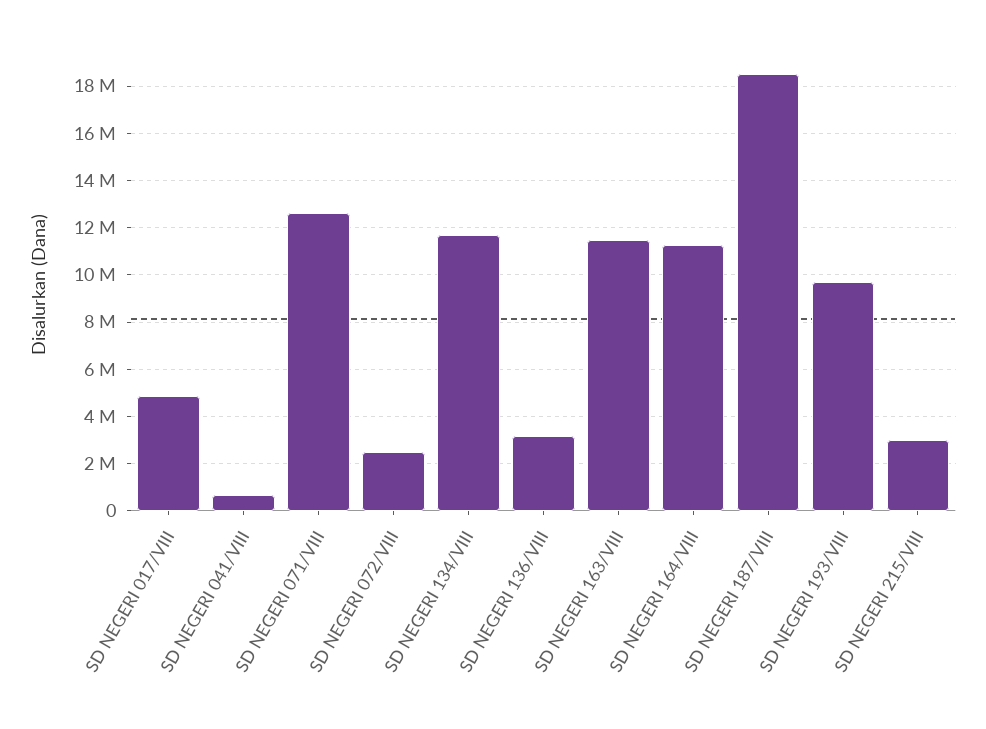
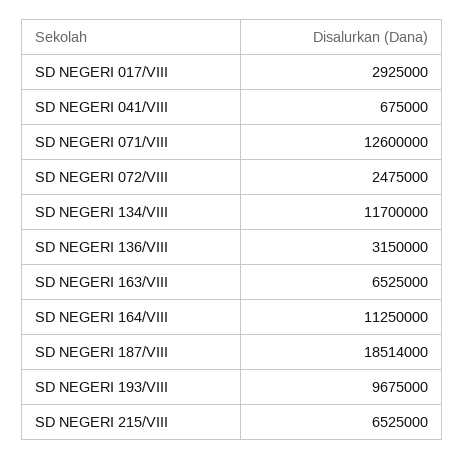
SD NEGERI 017/VIII: 5000000 -> 2925000
SD NEGERI 163/VIII: 11500000 -> 6525000
SD NEGERI 215/VIII: 3000000 -> 6525000

